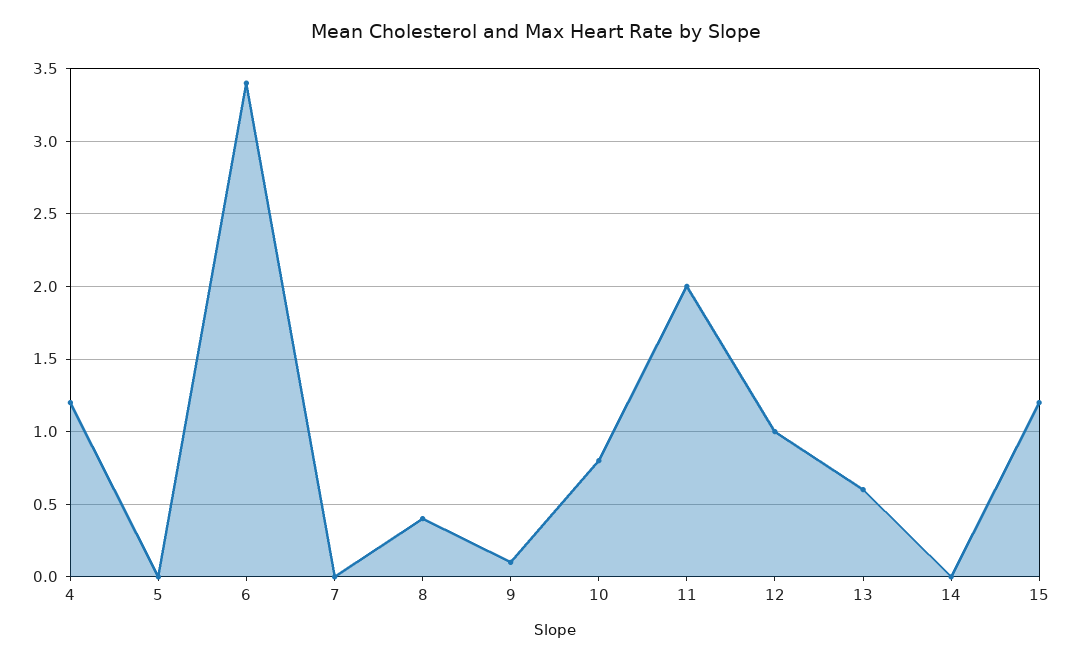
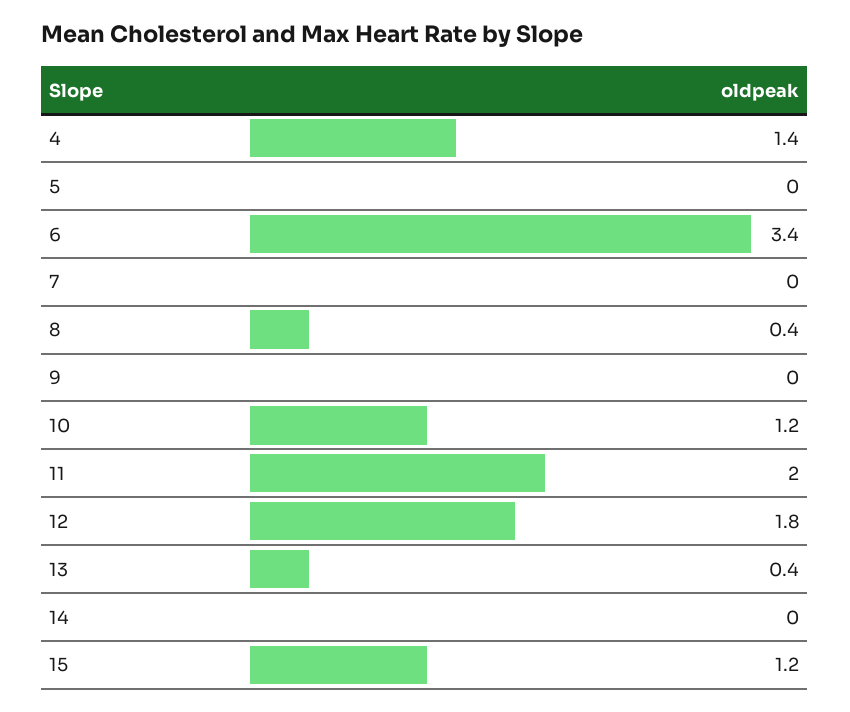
4: 1.2 -> 1.4
9: 0.1 -> 0
10: 0.8 -> 1.2
12: 1 -> 1.8
13: 0.6 -> 0.4

